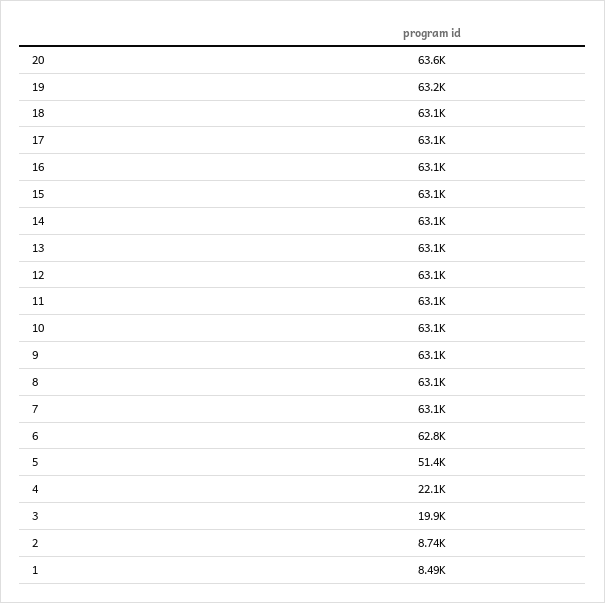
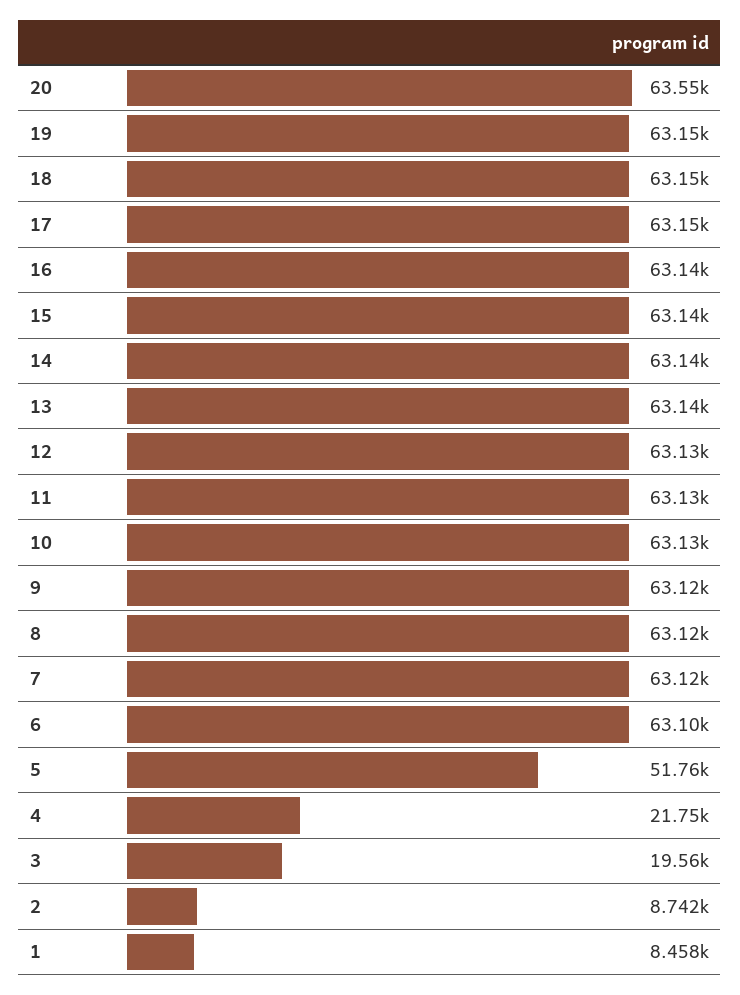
6: 62800 -> 63100
5: 51400 -> 51760
4: 22100 -> 21750
3: 19900 -> 19560
1: 8490 -> 8458

